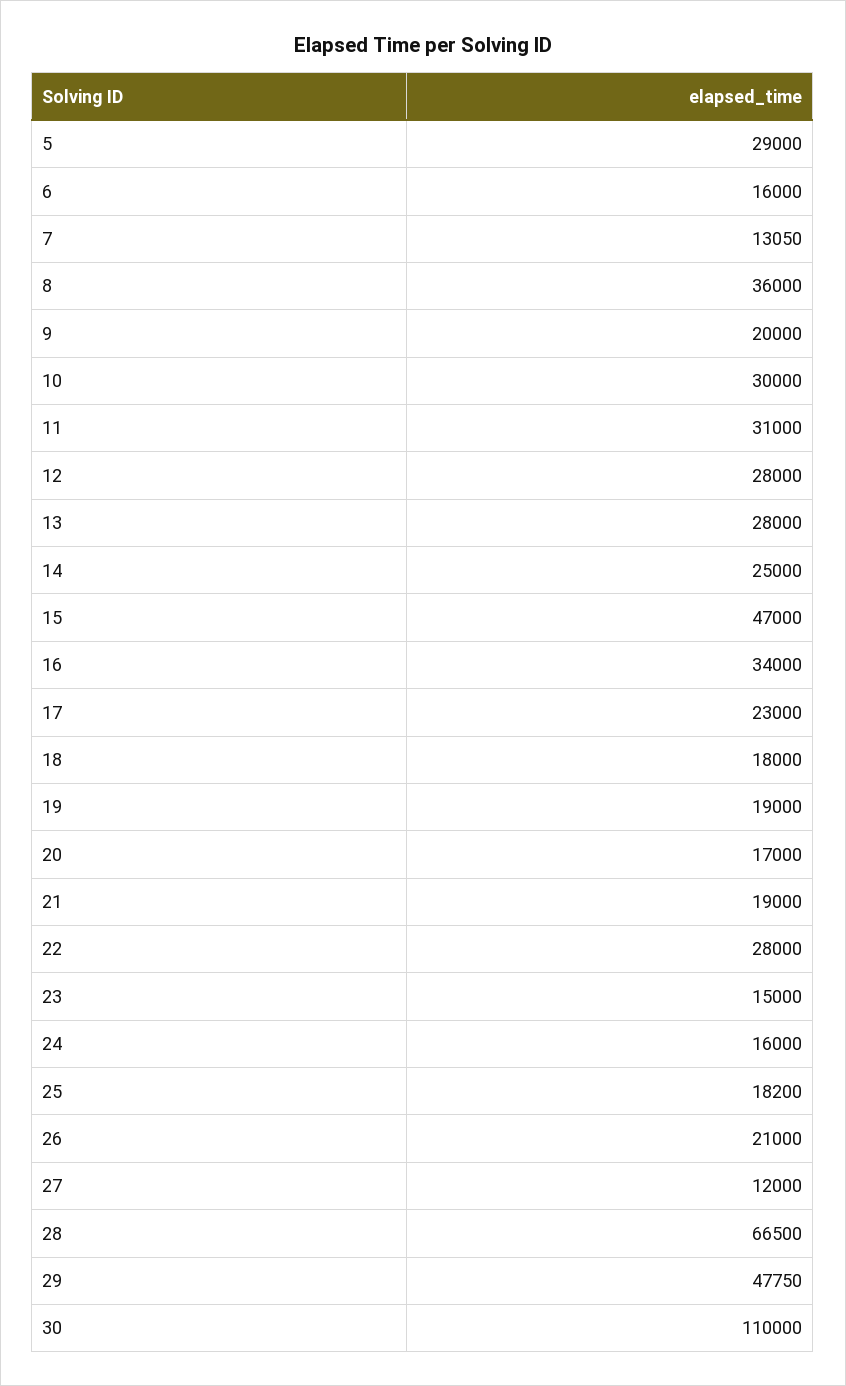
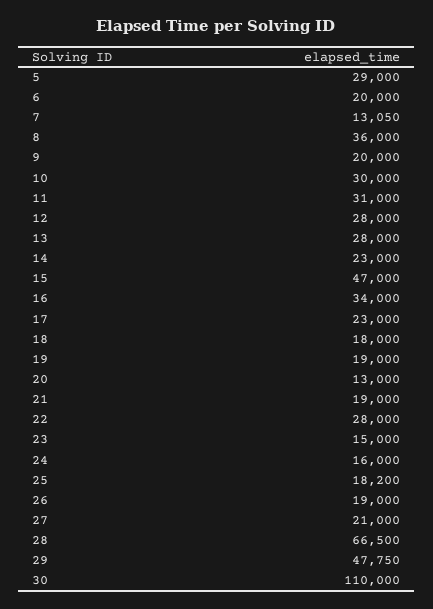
6: 16000 -> 20000
14: 25000 -> 23000
20: 17000 -> 13000
26: 21000 -> 19000
27: 12000 -> 21000

